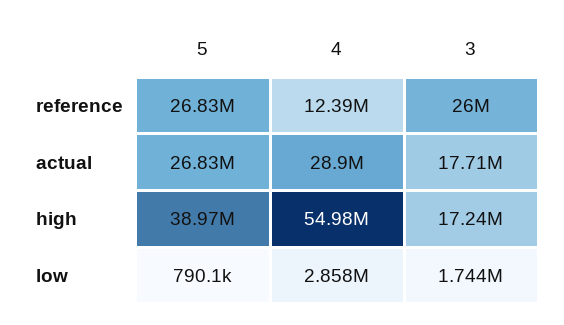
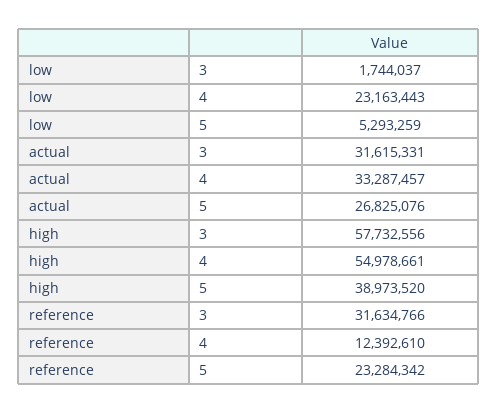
5, reference: 26830000 -> 23284342
3, reference: 26000000 -> 31634766
4, actual: 28900000 -> 33287457
3, actual: 17710000 -> 31615331
3, high: 17240000 -> 57732556
5, low: 790100 -> 5293259
4, low: 2858000 -> 23163443

